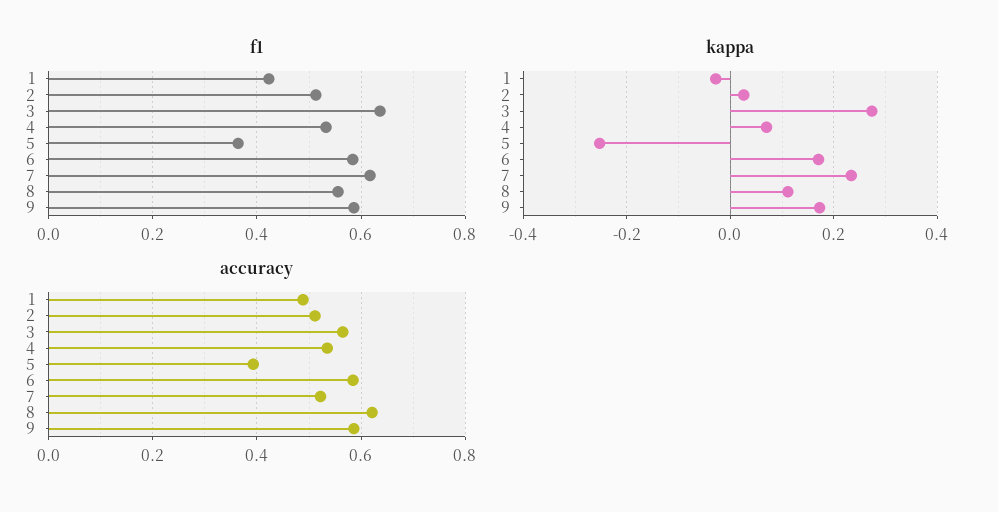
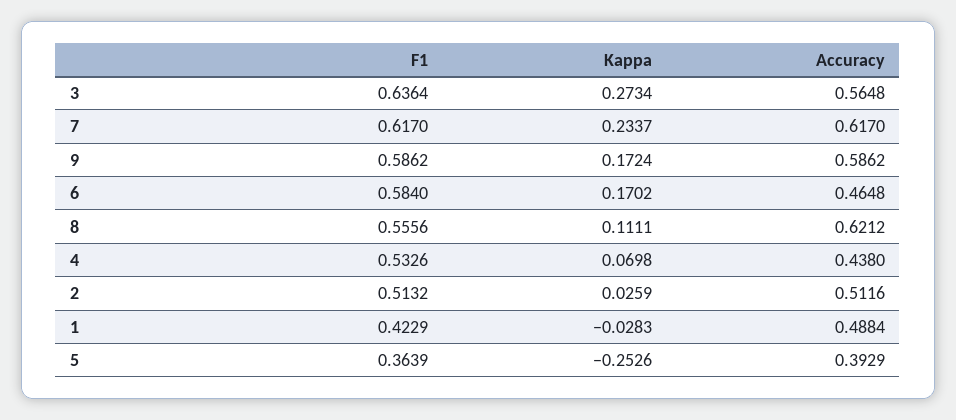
accuracy, 4: 0.54 -> 0.438
accuracy, 6: 0.58 -> 0.4648
accuracy, 7: 0.52 -> 0.617

